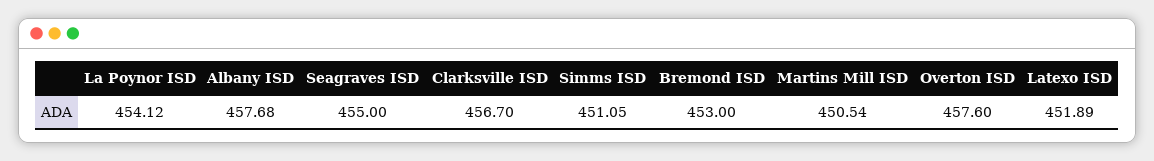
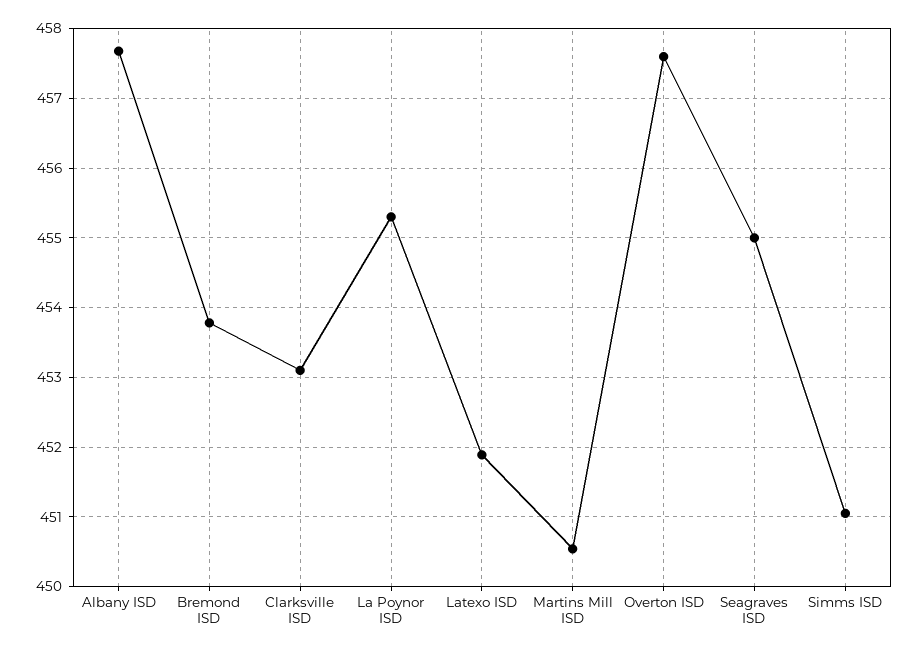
La Poynor ISD: 454.12 -> 455.3
Clarksville ISD: 456.7 -> 453.1
Bremond ISD: 453 -> 453.8

